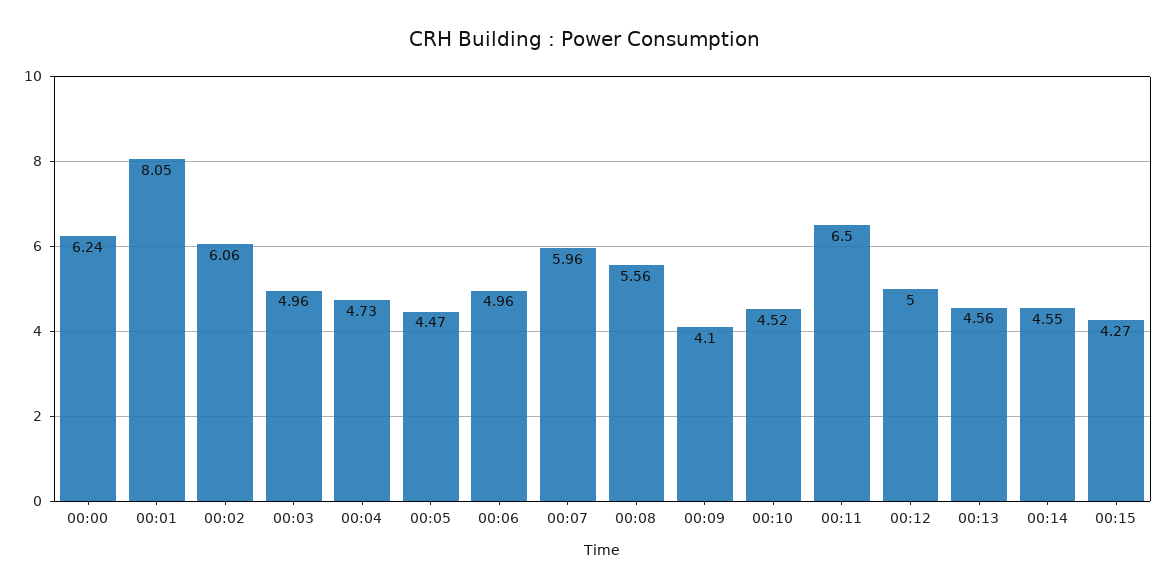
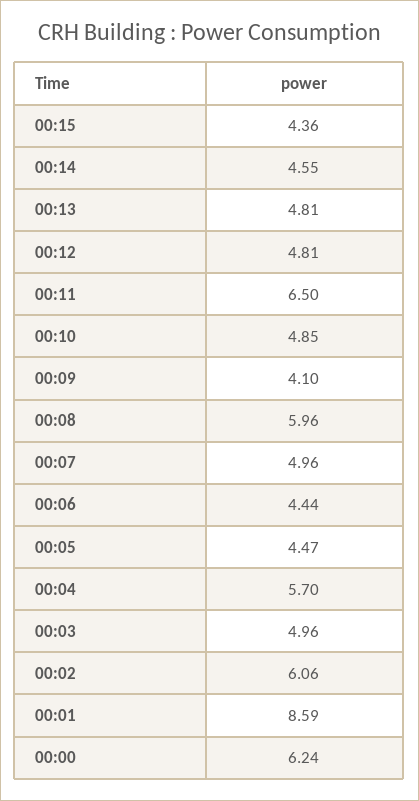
00:01: 8.05 -> 8.59
00:04: 4.73 -> 5.7
00:06: 4.96 -> 4.44
00:07: 5.96 -> 4.96
00:08: 5.56 -> 5.96
00:10: 4.52 -> 4.85
00:12: 5 -> 4.81
00:13: 4.56 -> 4.81
00:15: 4.27 -> 4.36

